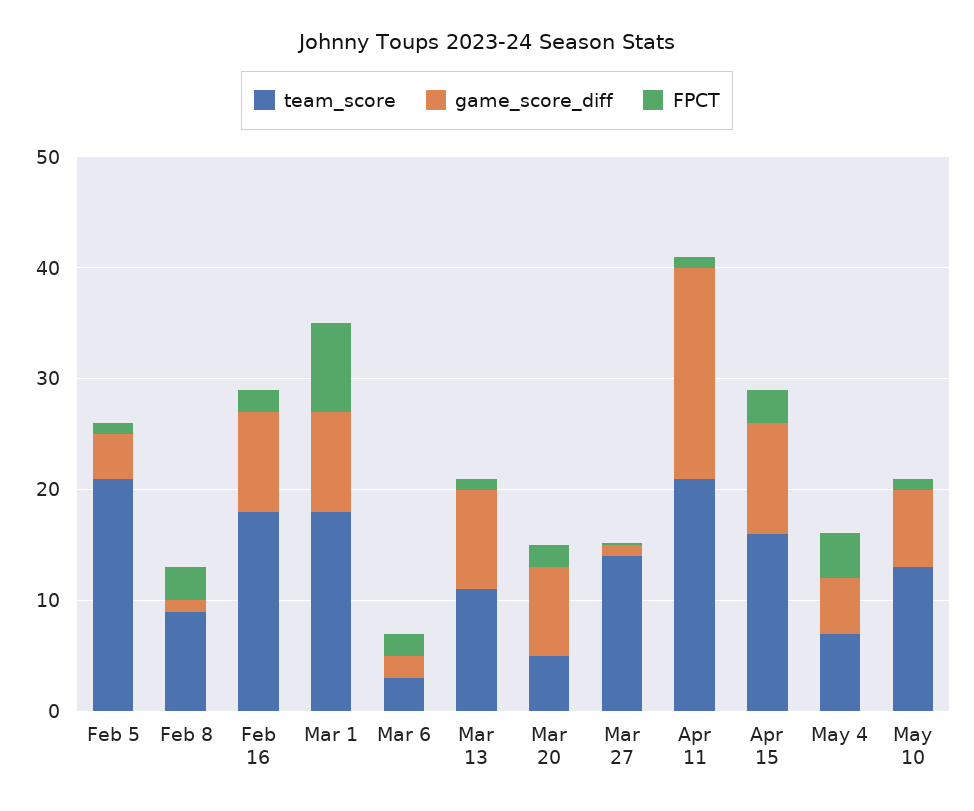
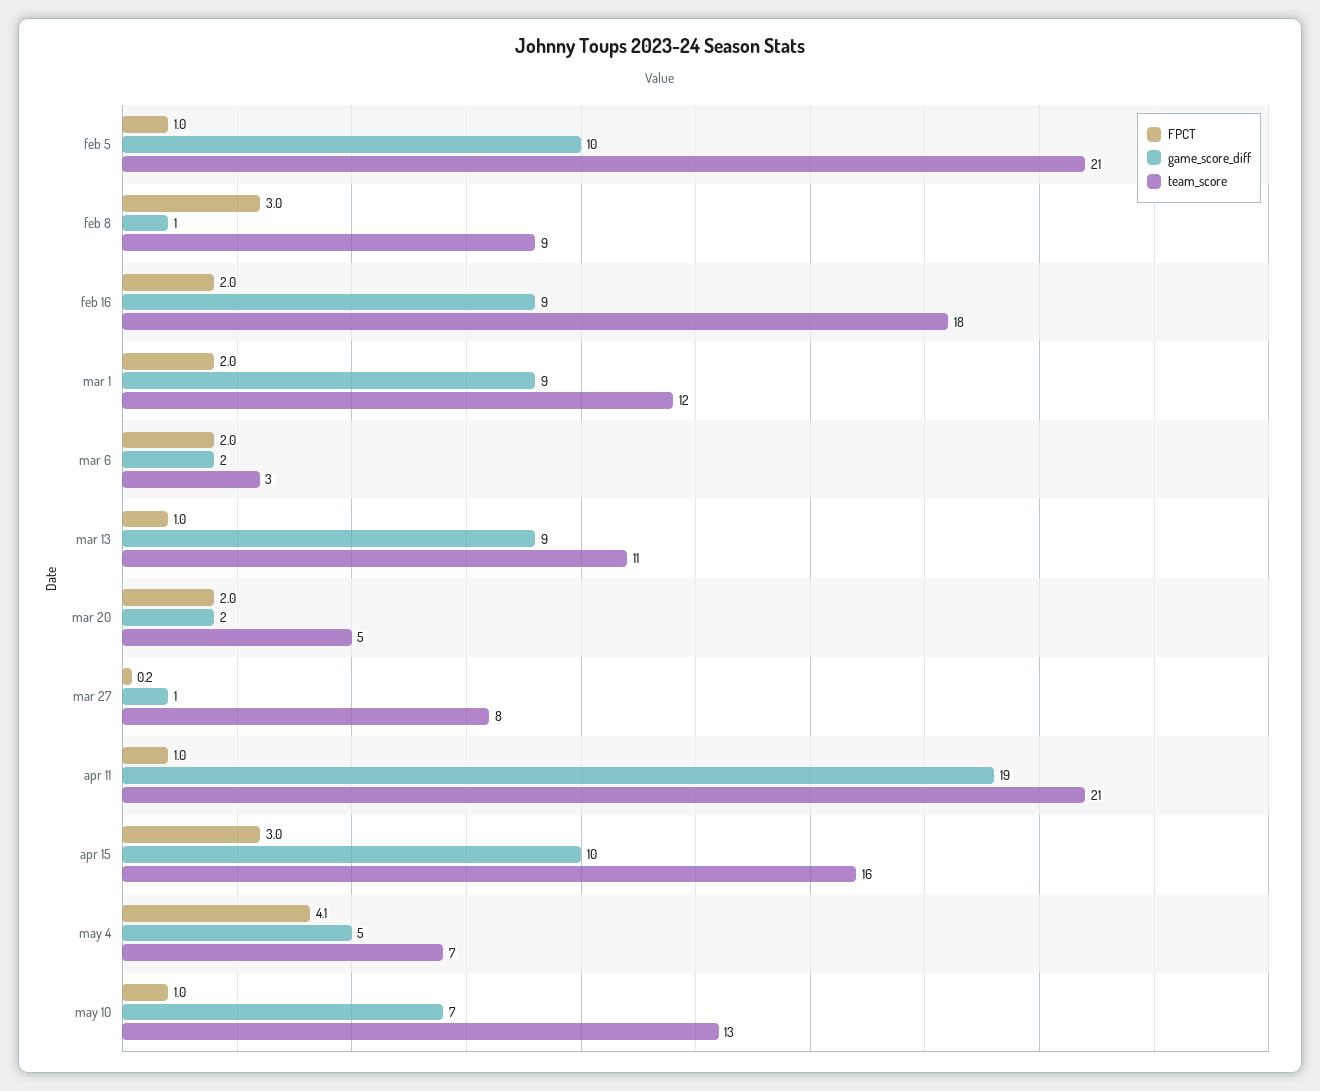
game_score_diff, Feb 5: 4 -> 10
team_score, Mar 1: 18 -> 12
FPCT, Mar 1: 8 -> 2
game_score_diff, Mar 20: 8 -> 2
team_score, Mar 27: 14 -> 8

